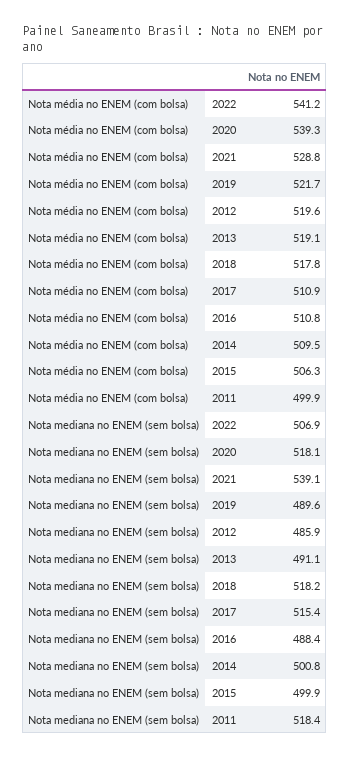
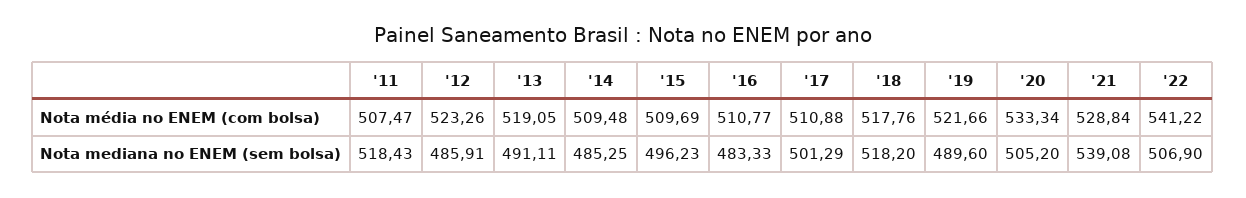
Nota média no ENEM (com bolsa), 2020: 539.3 -> 533.34
Nota média no ENEM (com bolsa), 2012: 519.6 -> 523.26
Nota média no ENEM (com bolsa), 2015: 506.3 -> 509.69
Nota média no ENEM (com bolsa), 2011: 499.9 -> 507.47
Nota mediana no ENEM (sem bolsa), 2020: 518.1 -> 505.2
Nota mediana no ENEM (sem bolsa), 2017: 515.4 -> 501.29
Nota mediana no ENEM (sem bolsa), 2016: 488.4 -> 483.33
Nota mediana no ENEM (sem bolsa), 2014: 500.8 -> 485.25
Nota mediana no ENEM (sem bolsa), 2015: 499.9 -> 496.23

